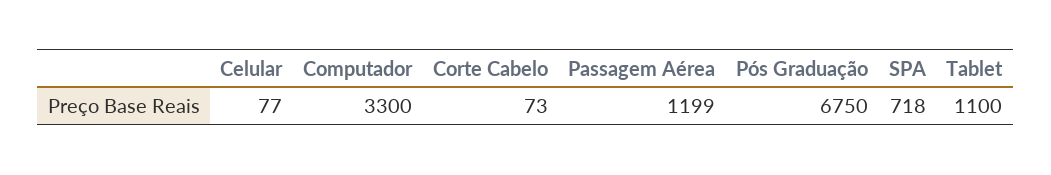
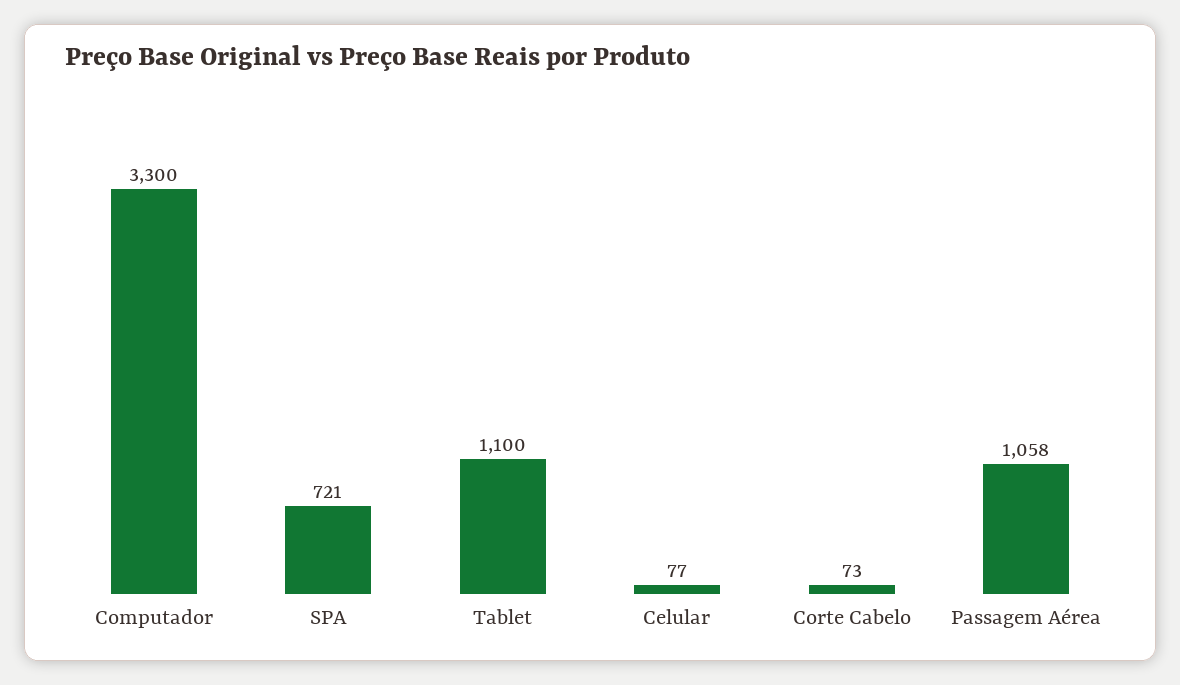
Passagem Aérea: 1199 -> 1058
Pós Graduação: 6750 -> none
SPA: 718 -> 721

